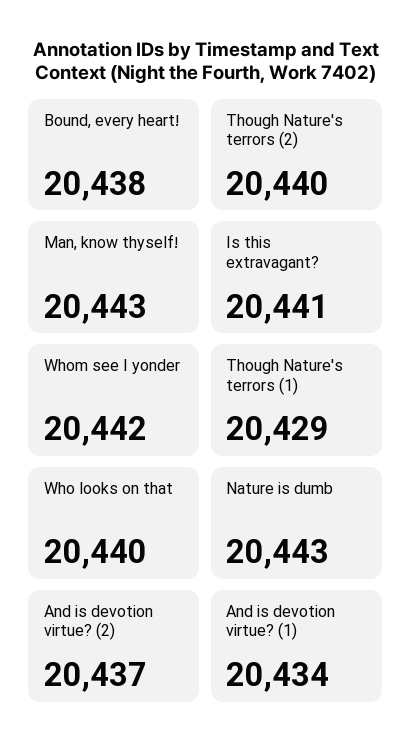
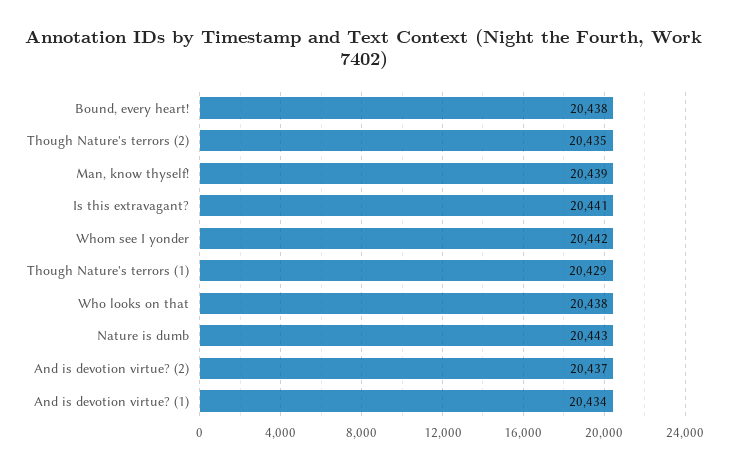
Though Nature's terrors (2): 20440 -> 20435
Man, know thyself!: 20443 -> 20439
Who looks on that: 20440 -> 20438

